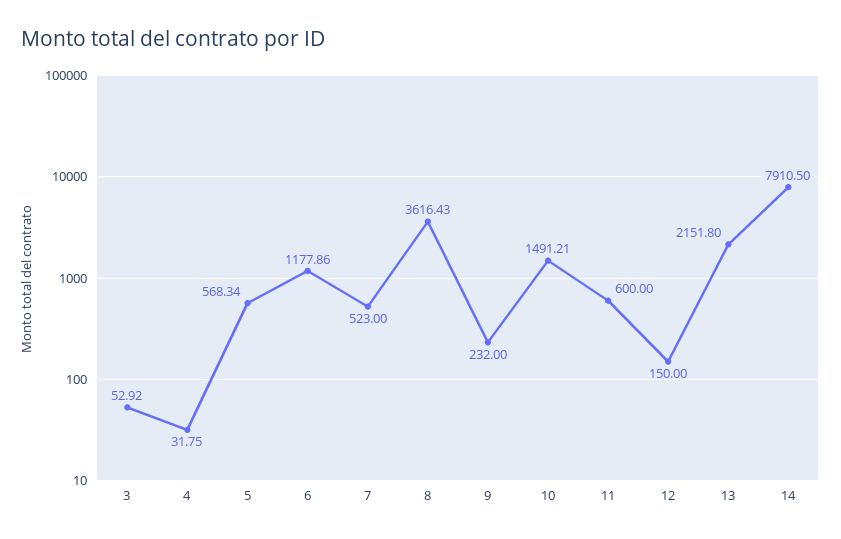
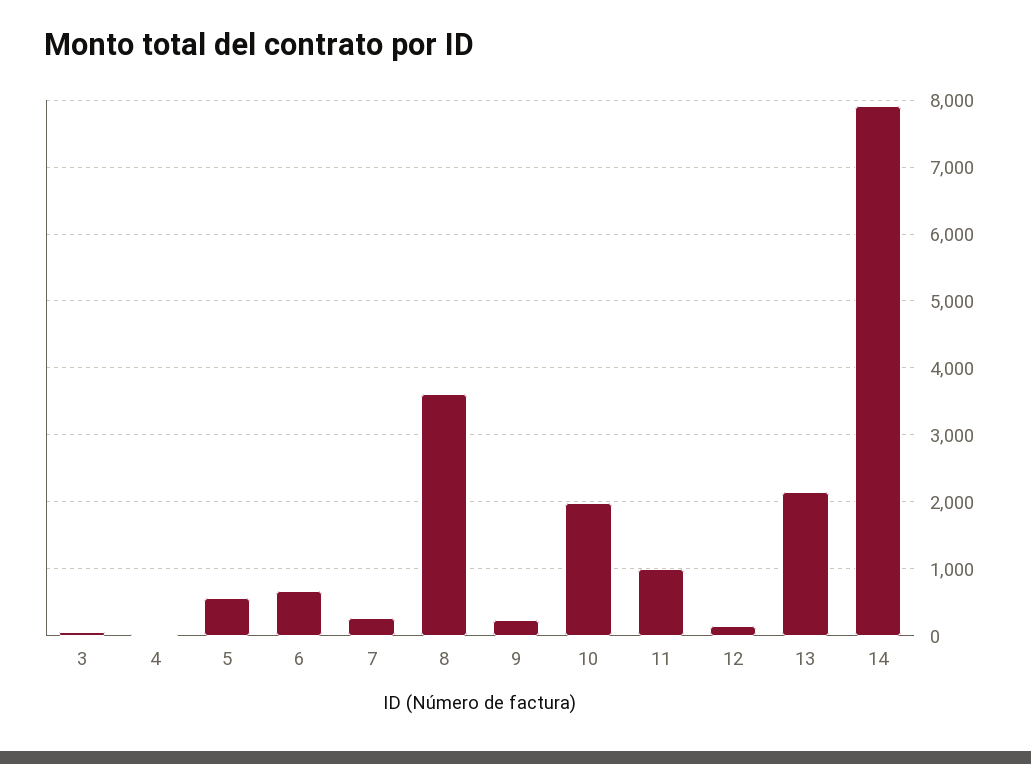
6: 1177.86 -> 700
7: 523 -> 300
10: 1491.21 -> 2000
11: 600 -> 1000

